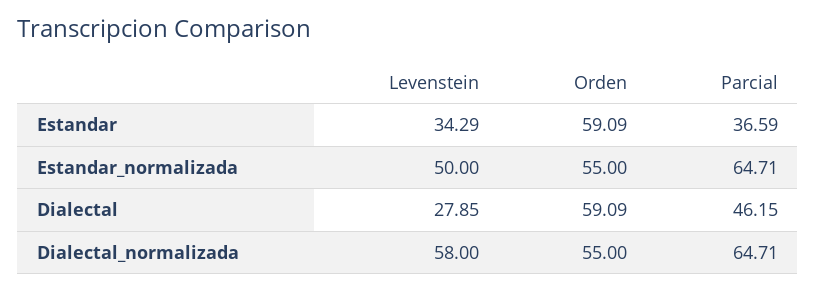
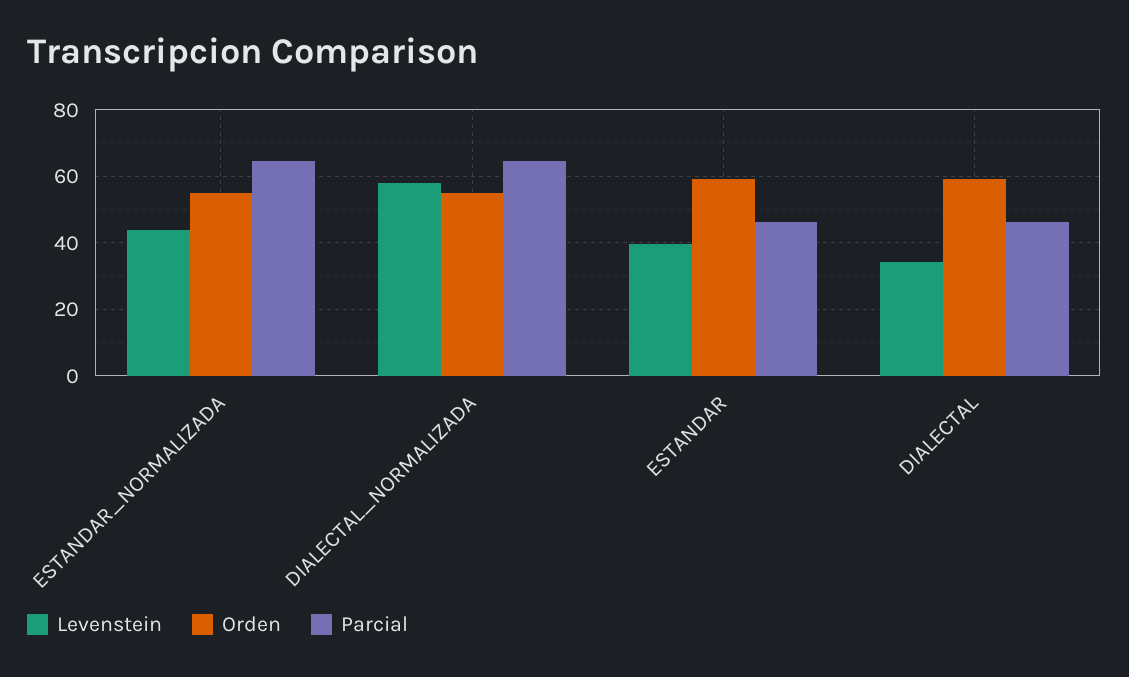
Levenstein, Estandar: 34.29 -> 40
Parcial, Estandar: 36.59 -> 46
Levenstein, Estandar_normalizada: 50 -> 44
Levenstein, Dialectal: 27.85 -> 34

